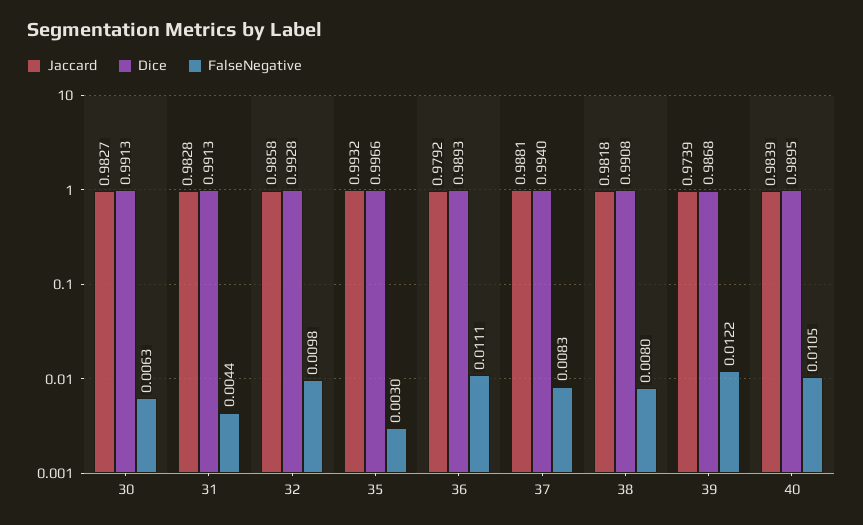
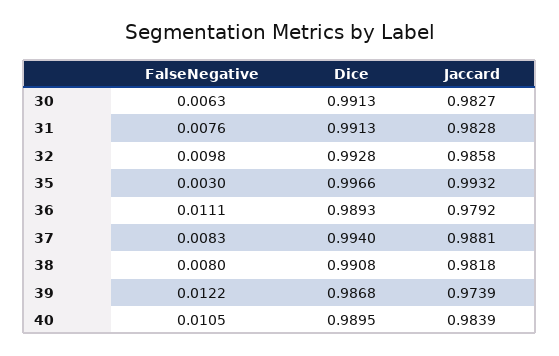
FalseNegative, 31: 0.0044 -> 0.0076

